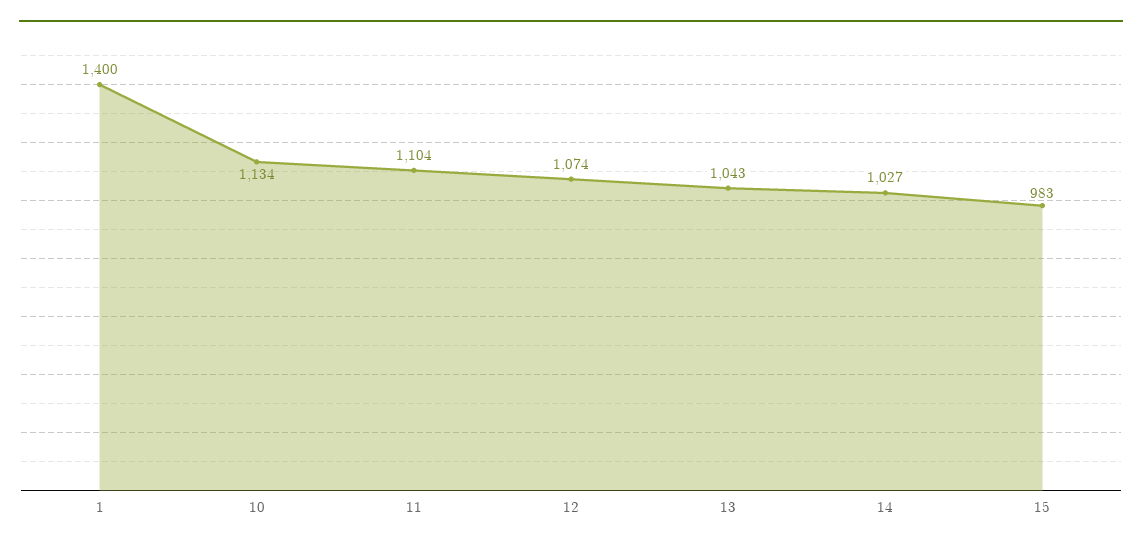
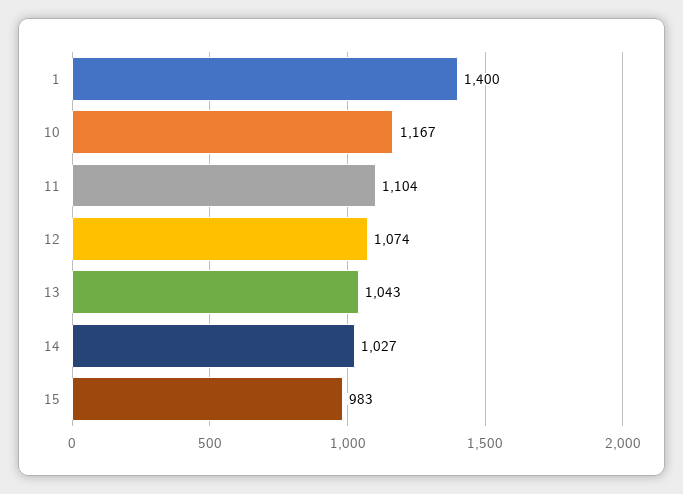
10: 1134 -> 1167

